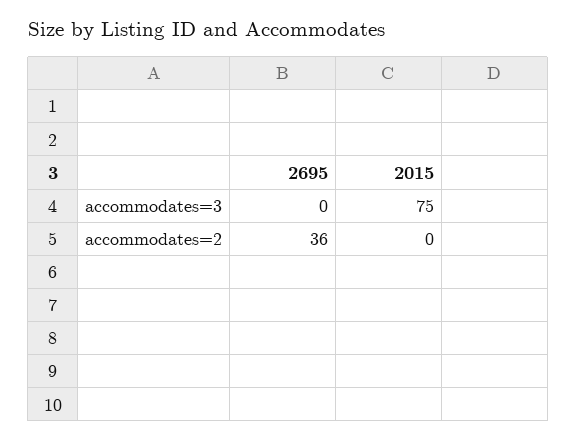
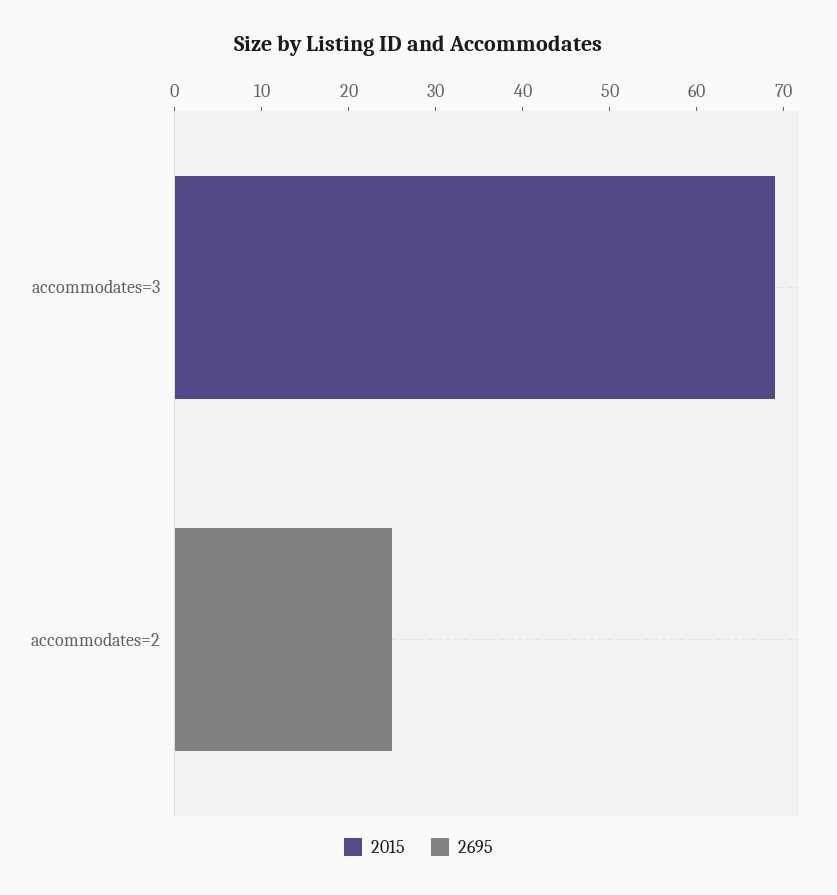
2015, accommodates=3: 75 -> 69
2695, accommodates=2: 36 -> 25

